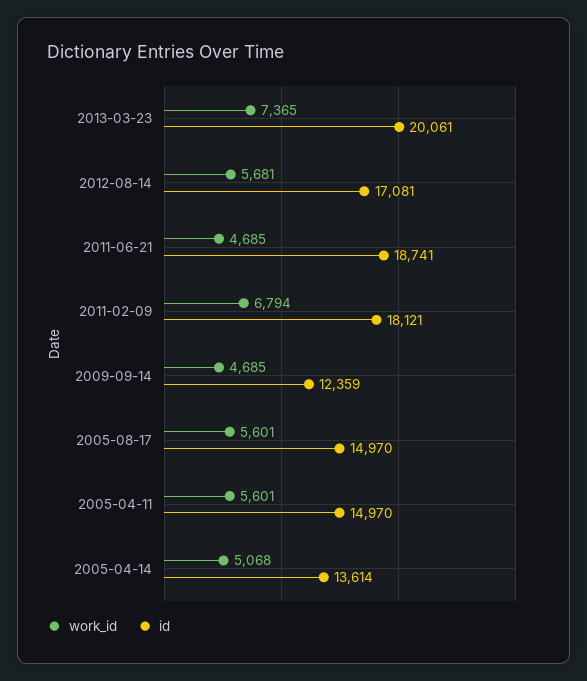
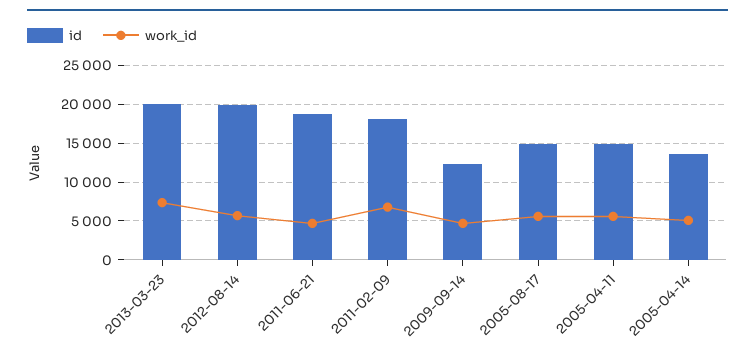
id, 2012-08-14: 17081 -> 20000

